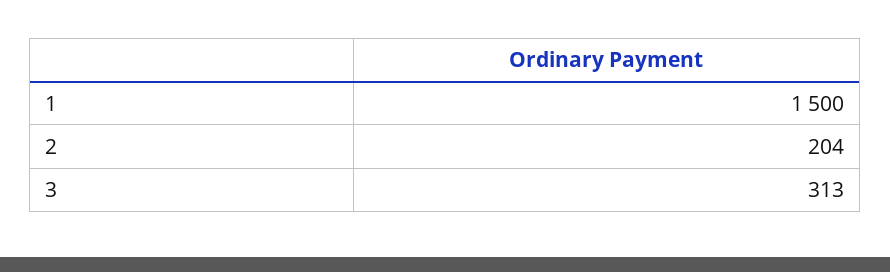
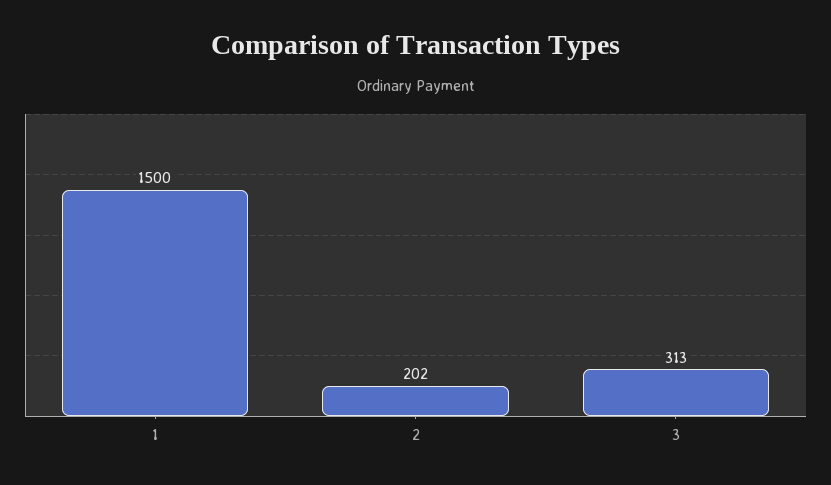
2: 204 -> 202

